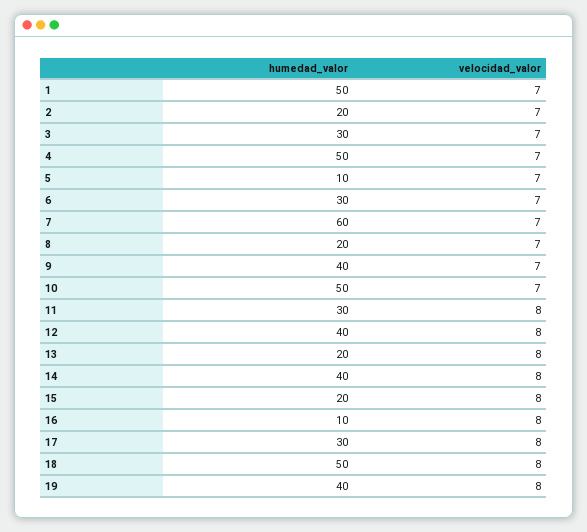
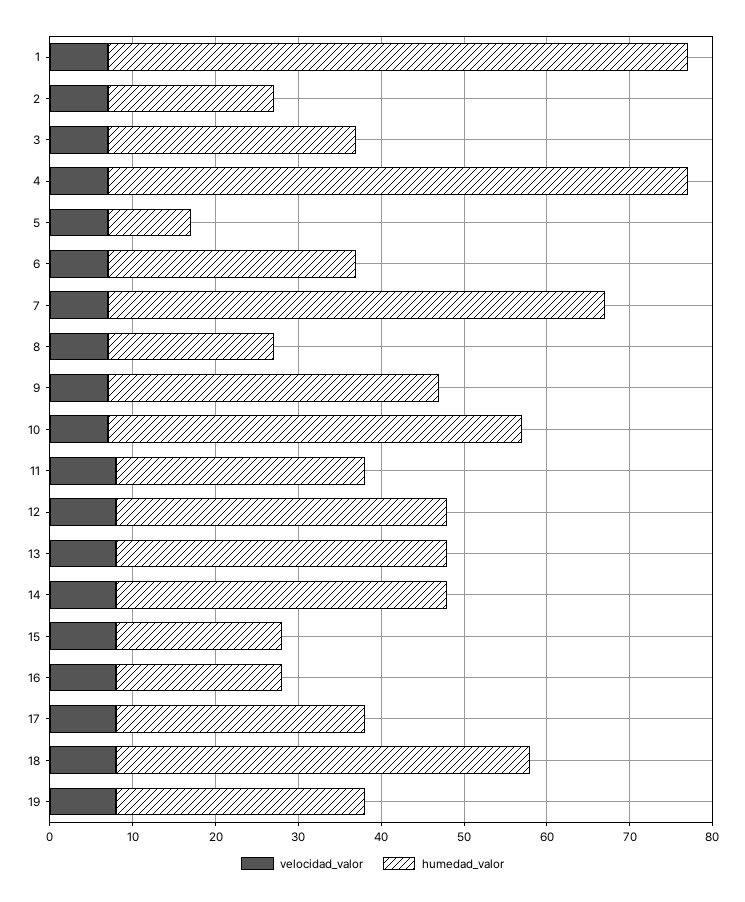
humedad_valor, 1: 50 -> 70
humedad_valor, 4: 50 -> 70
humedad_valor, 13: 20 -> 40
humedad_valor, 16: 10 -> 20
humedad_valor, 19: 40 -> 30

